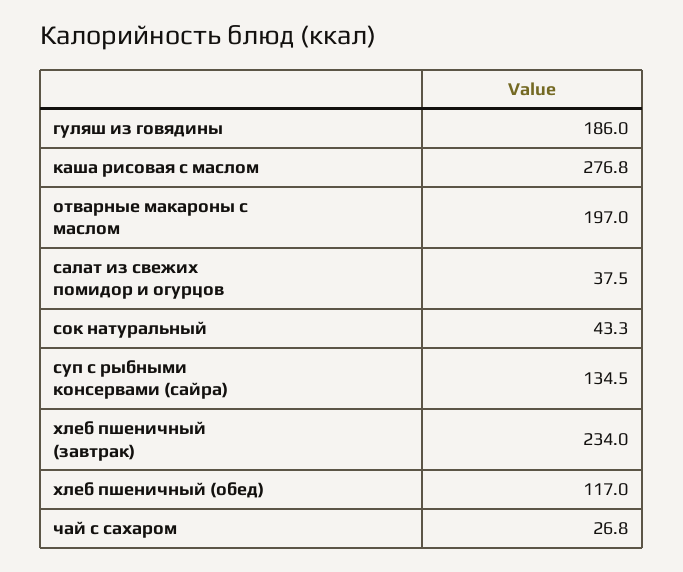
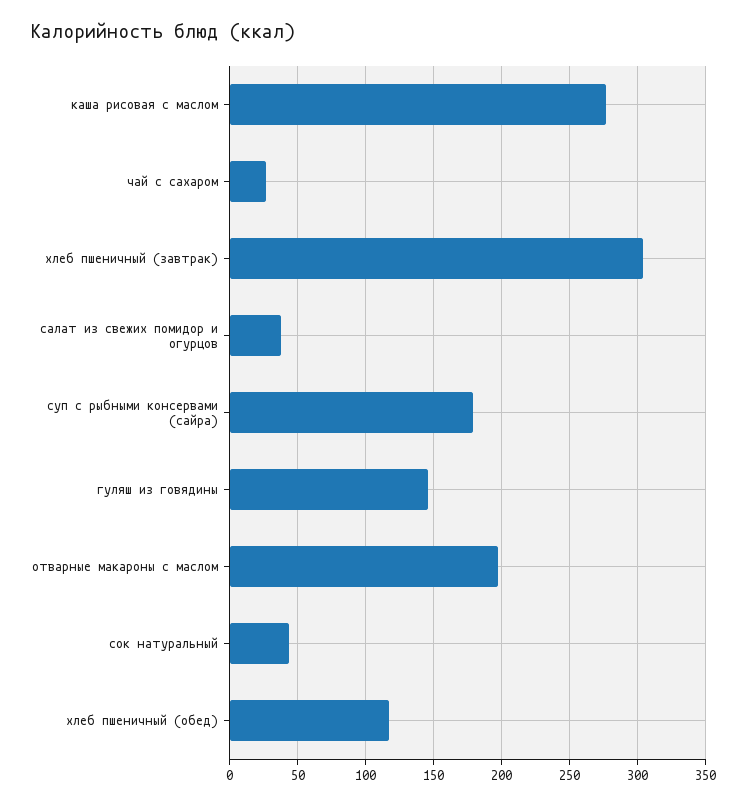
гуляш из говядины: 186 -> 145
суп с рыбными консервами (сайра): 134.5 -> 180
хлеб пшеничный (завтрак): 234 -> 305

